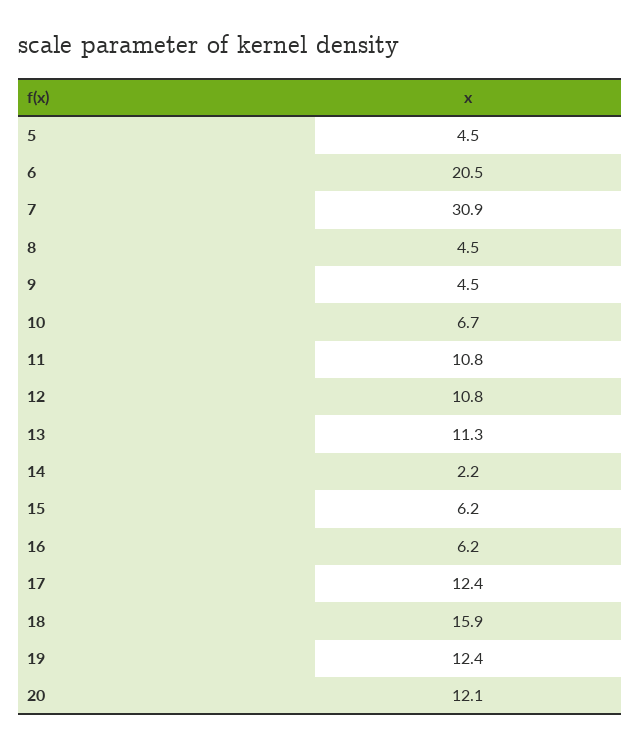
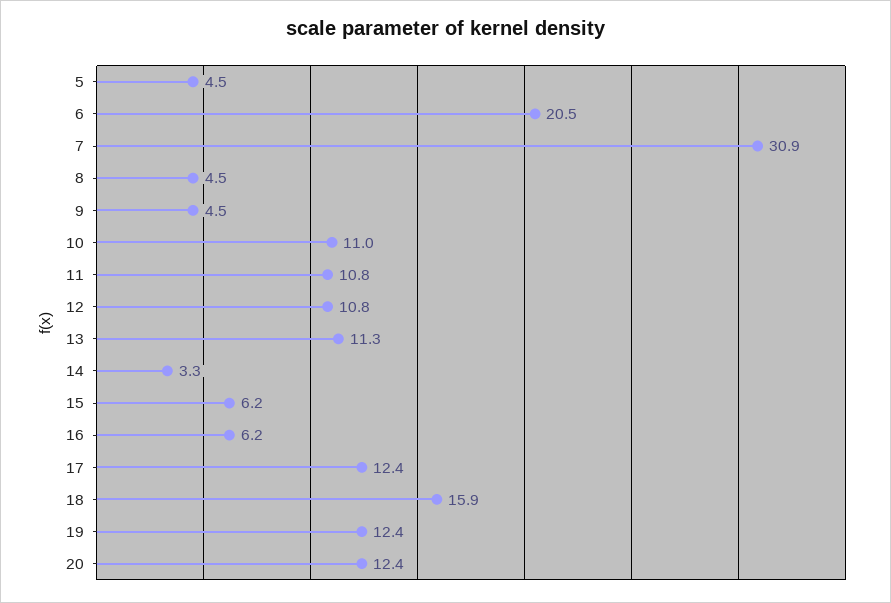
10: 6.7 -> 11
14: 2.2 -> 3.3
20: 12.1 -> 12.4

